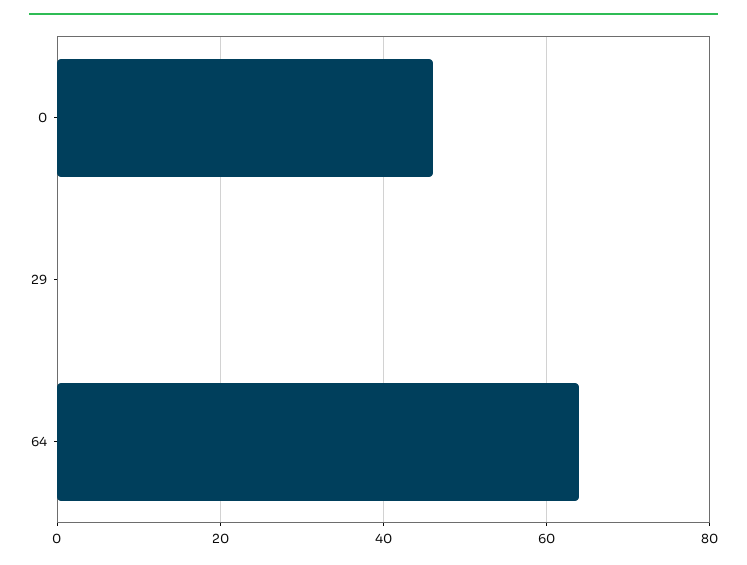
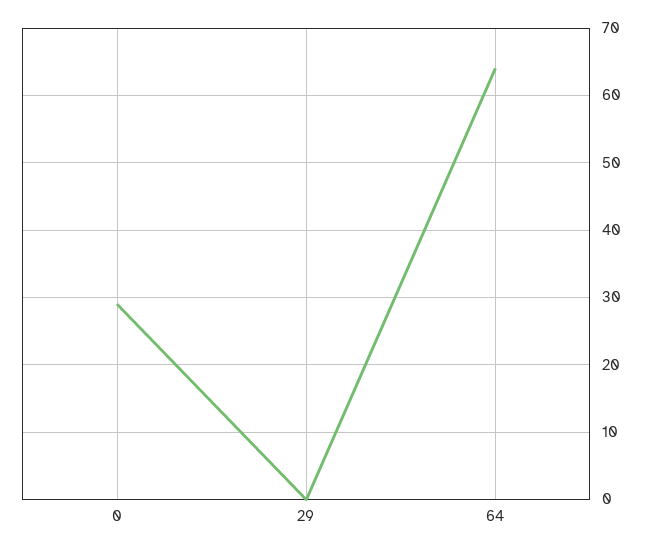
0: 45 -> 29

